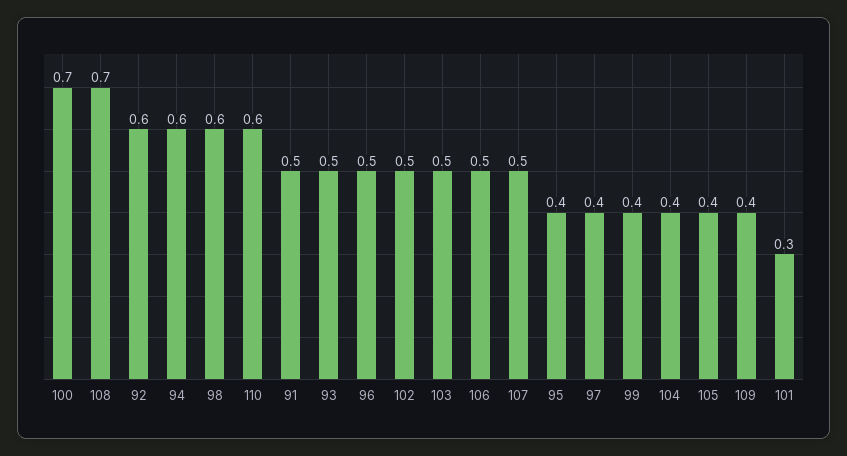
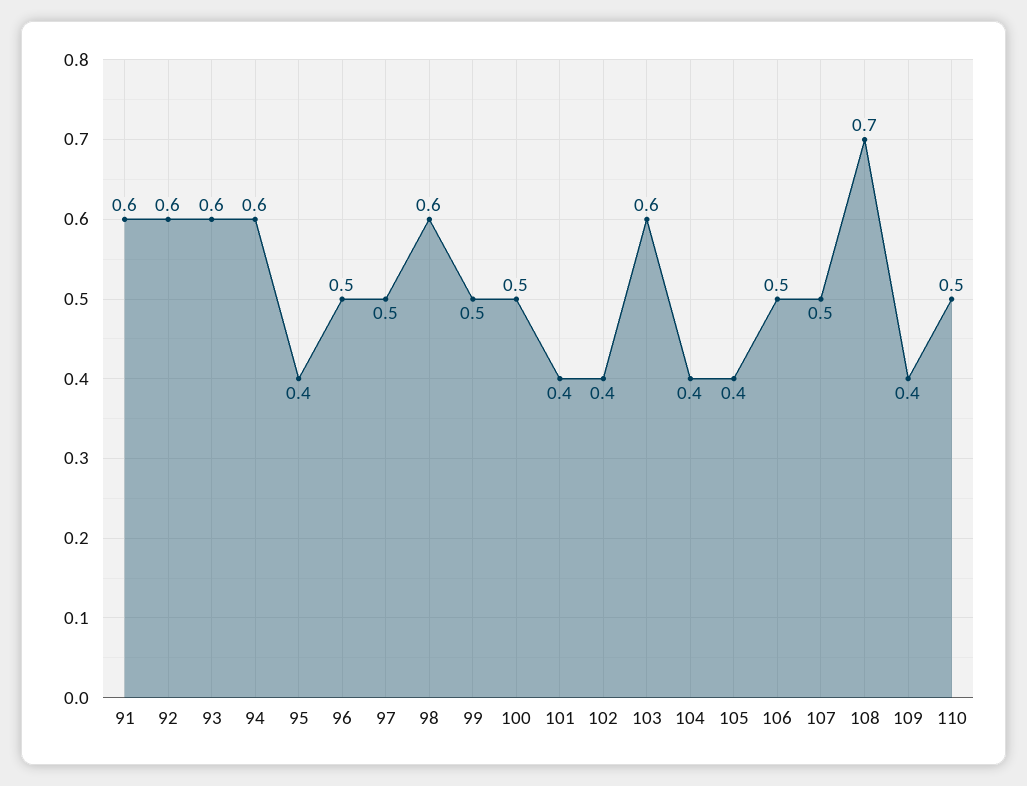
100: 0.7 -> 0.5
110: 0.6 -> 0.5
91: 0.5 -> 0.6
93: 0.5 -> 0.6
102: 0.5 -> 0.4
103: 0.5 -> 0.6
97: 0.4 -> 0.5
99: 0.4 -> 0.5
101: 0.3 -> 0.4

